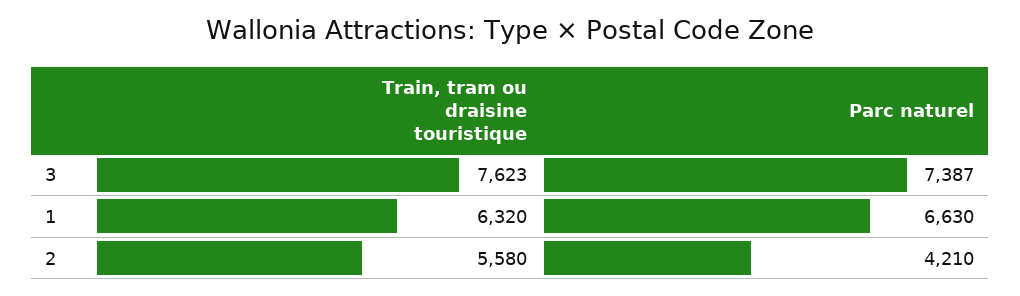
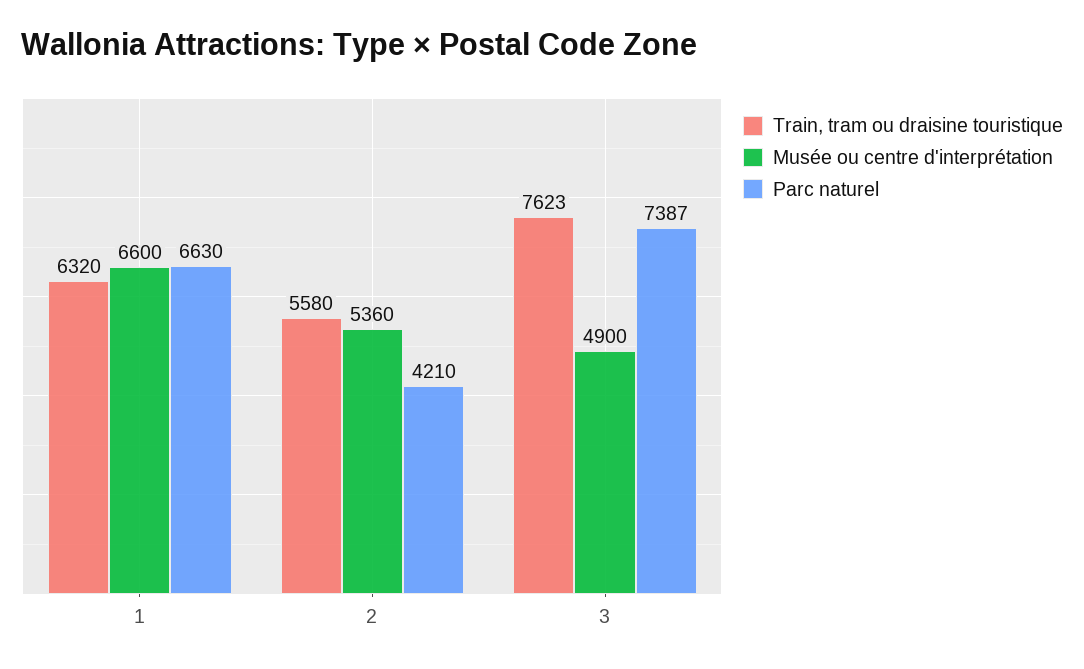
Musée ou centre d'interprétation, 1: none -> 6600
Musée ou centre d'interprétation, 2: none -> 5360
Musée ou centre d'interprétation, 3: none -> 4900

